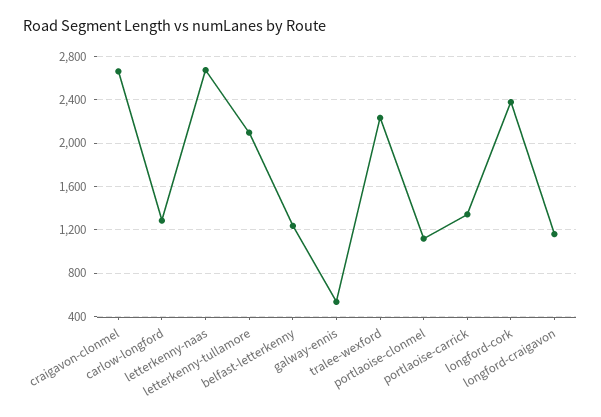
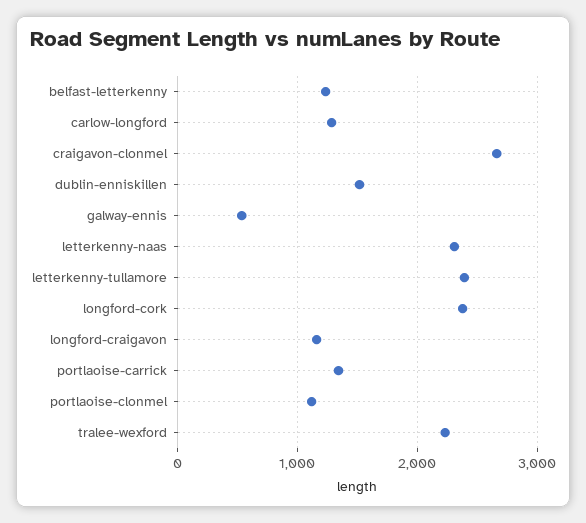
letterkenny-naas: 2700 -> 2300
letterkenny-tullamore: 2100 -> 2400
dublin-enniskillen: none -> 1500

